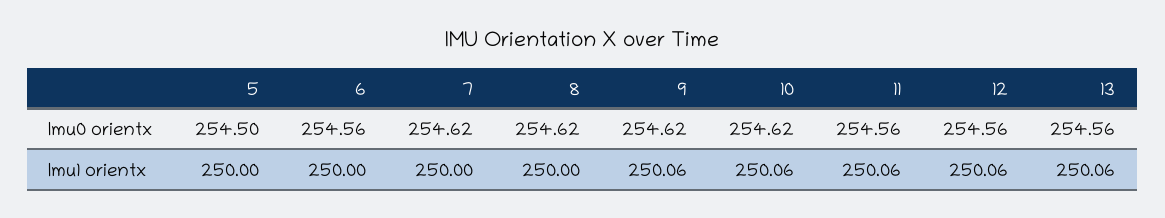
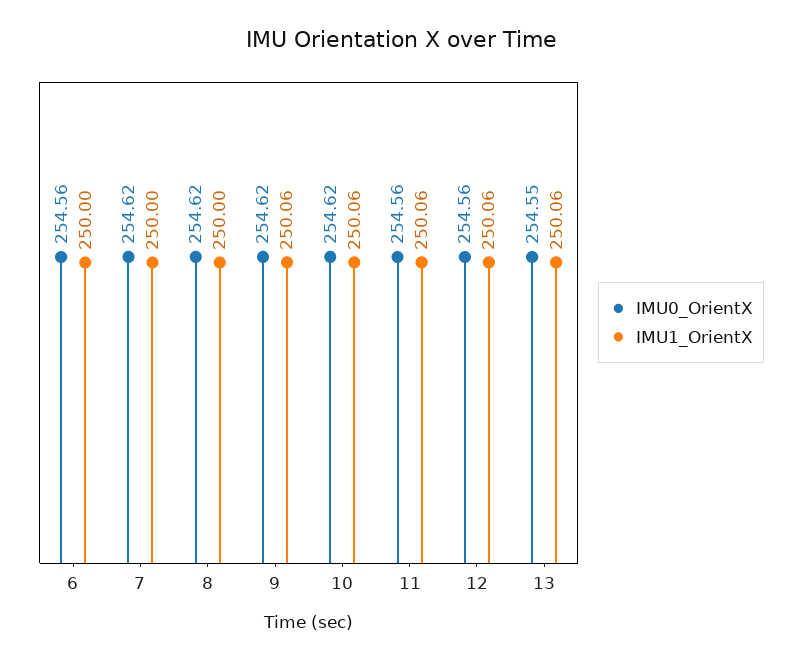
Imu0 orientx, 5: 254.5 -> none
Imu0 orientx, 13: 254.56 -> 254.55
Imu1 orientx, 5: 250 -> none

